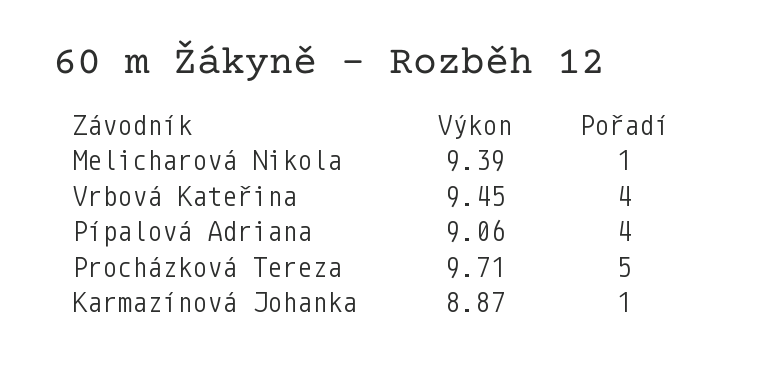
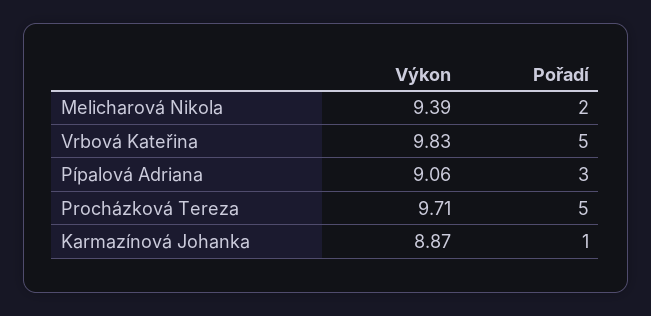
Pořadí, Melicharová Nikola: 1 -> 2
Výkon, Vrbová Kateřina: 9.45 -> 9.83
Pořadí, Vrbová Kateřina: 4 -> 5
Pořadí, Pípalová Adriana: 4 -> 3

